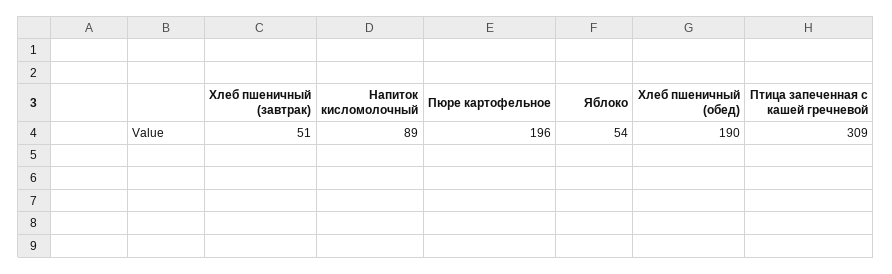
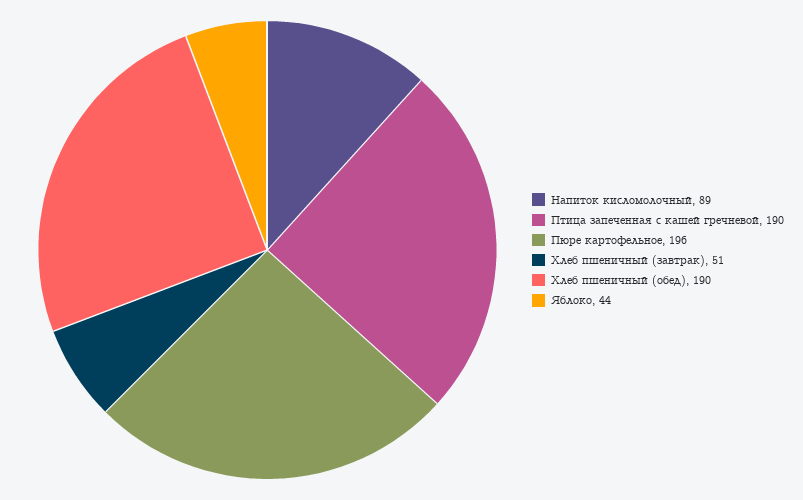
Яблоко: 54 -> 44
Птица запеченная с кашей гречневой: 309 -> 190

